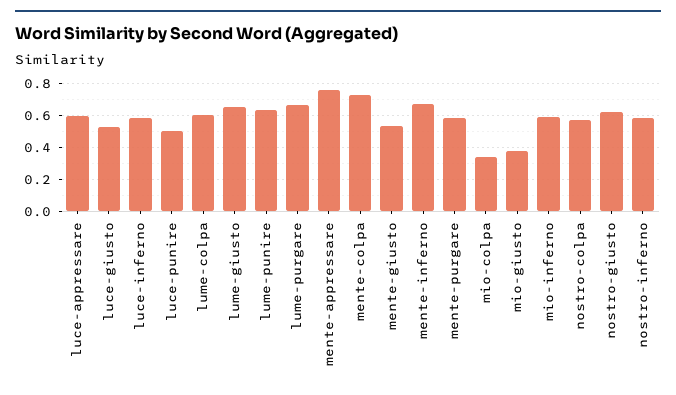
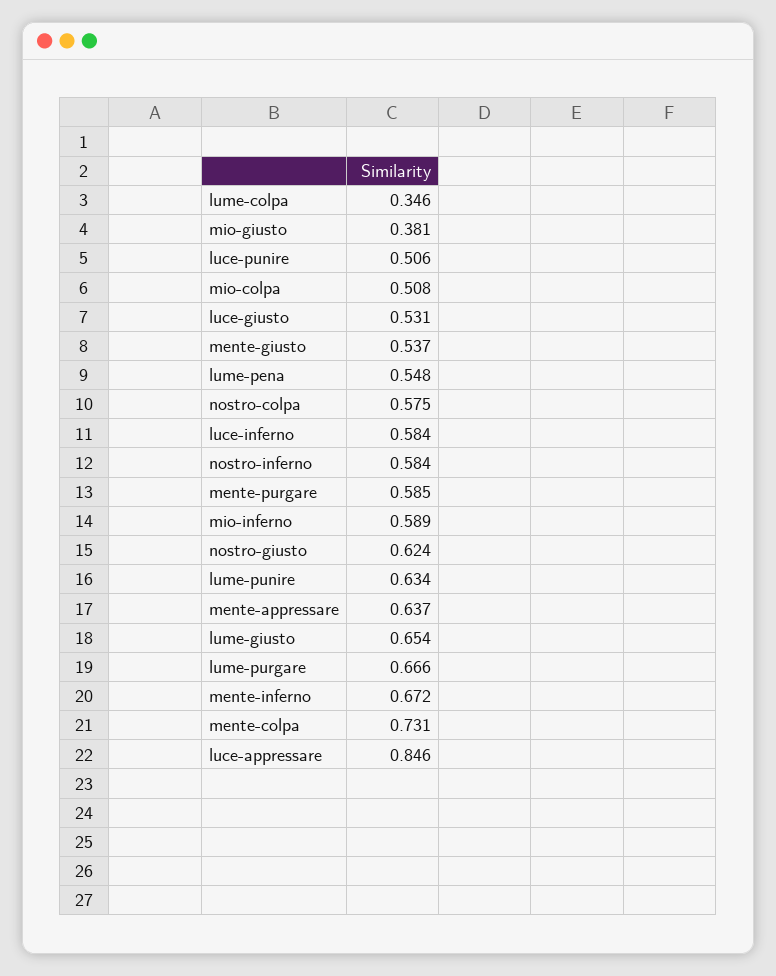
luce-appressare: 0.6 -> 0.846
lume-colpa: 0.6 -> 0.346
mente-appressare: 0.75 -> 0.637
mio-colpa: 0.35 -> 0.508
lume-pena: none -> 0.548

